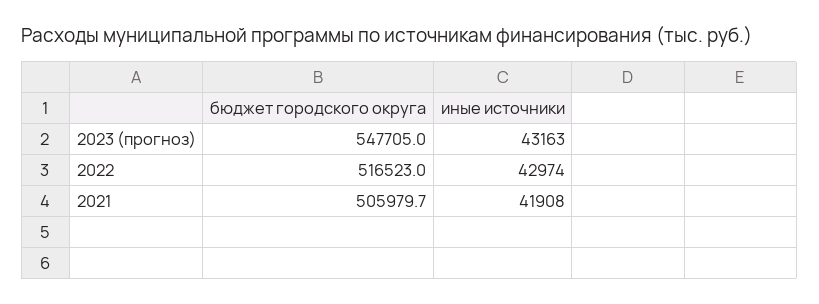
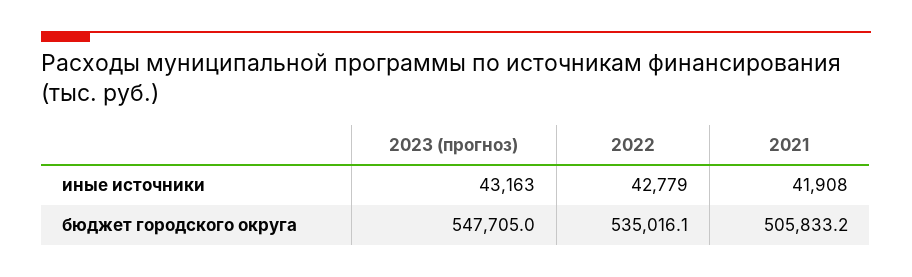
бюджет городского округа, 2022: 516523 -> 535016.1
иные источники, 2022: 42974 -> 42779
бюджет городского округа, 2021: 505979.7 -> 505833.2

